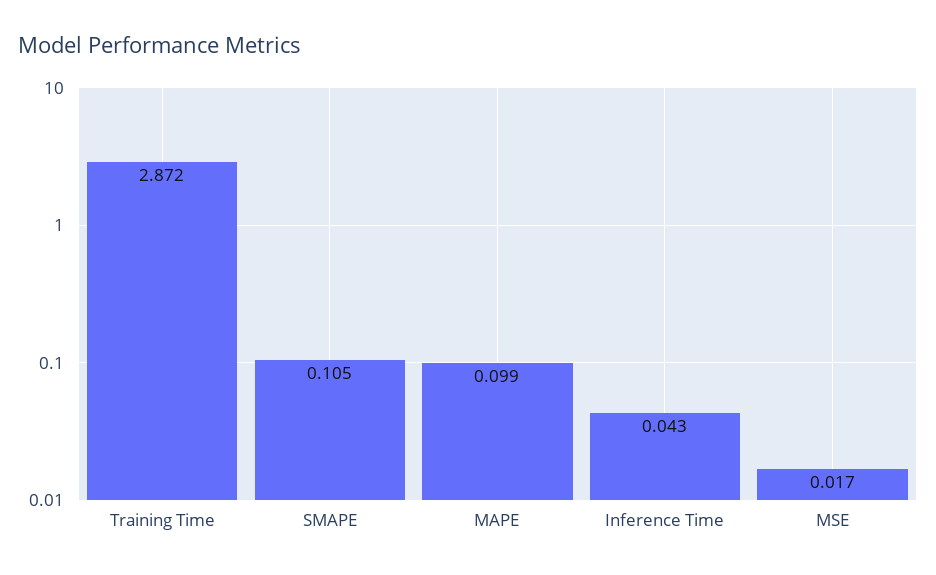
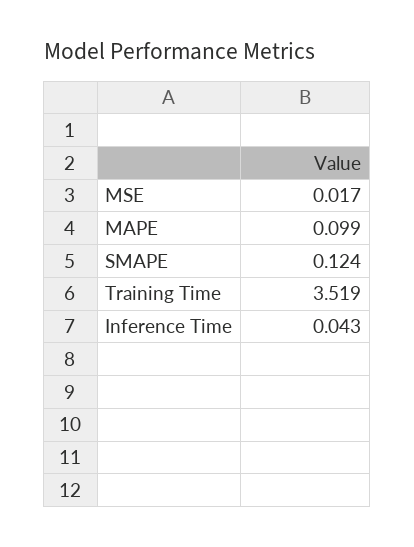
Training Time: 2.872 -> 3.519
SMAPE: 0.105 -> 0.124

